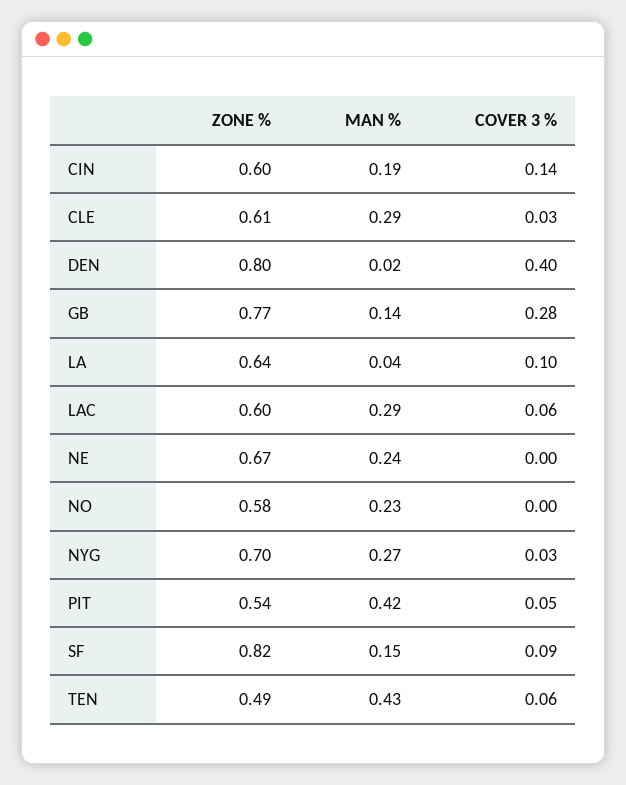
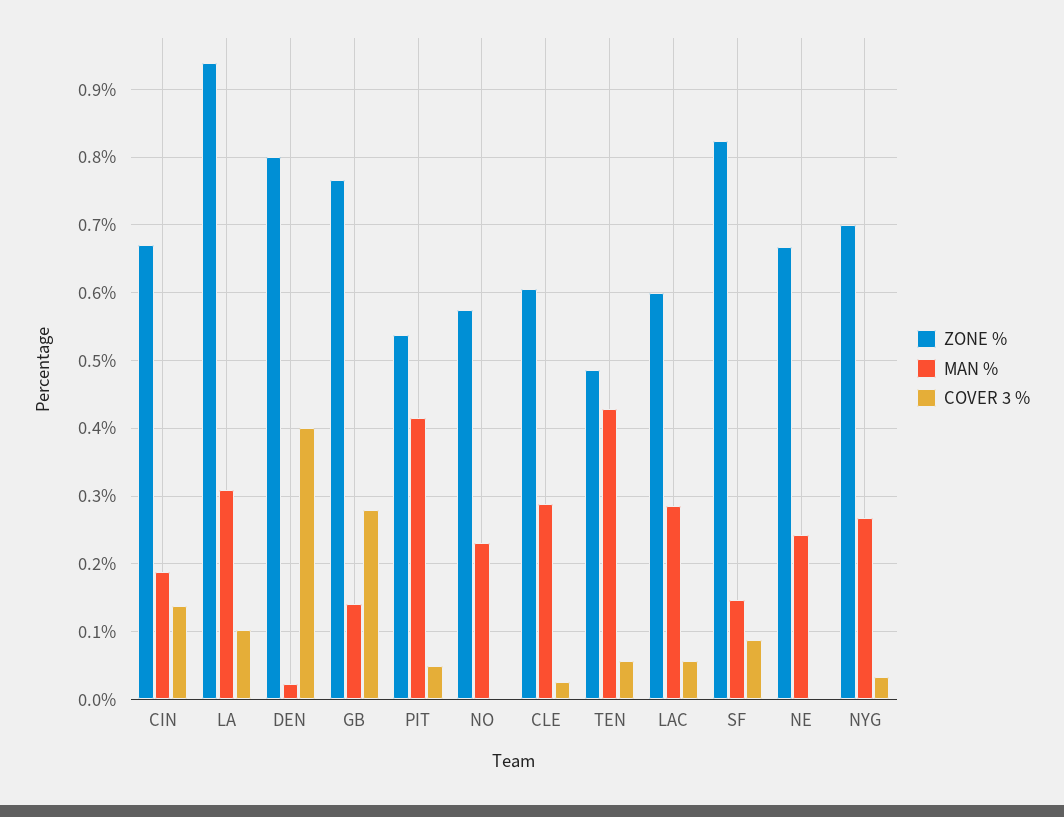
ZONE %, CIN: 0.6 -> 0.67
ZONE %, LA: 0.64 -> 0.94
MAN %, LA: 0.04 -> 0.31

